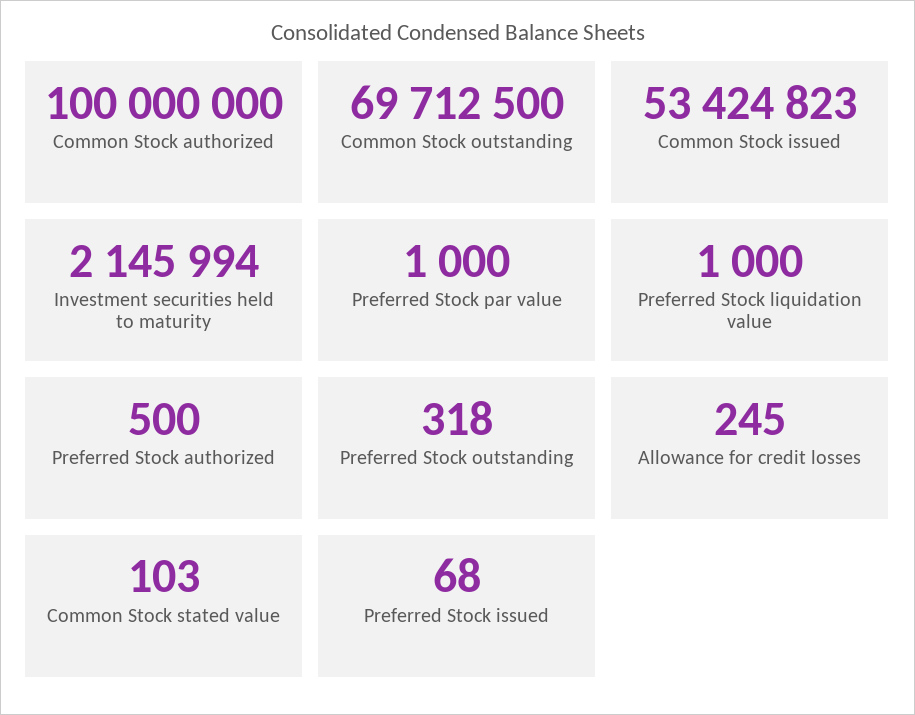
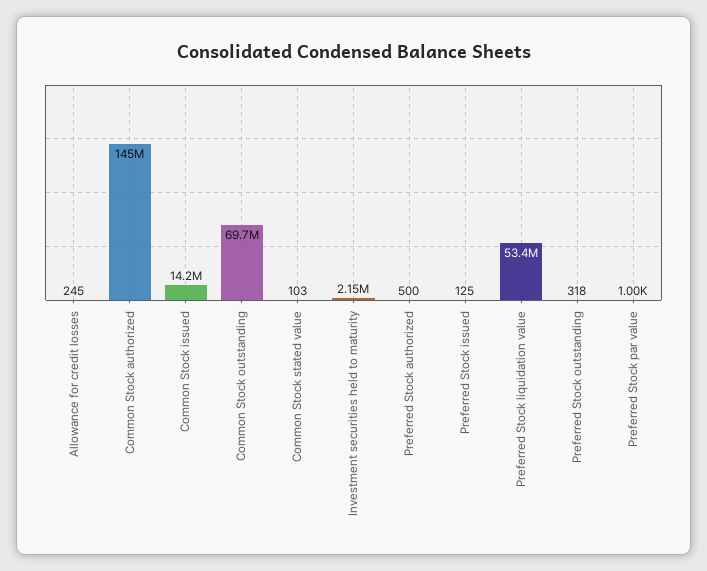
Common Stock authorized: 100000000 -> 145000000
Common Stock issued: 53424823 -> 14200000
Preferred Stock liquidation value: 1000 -> 53400000
Preferred Stock issued: 68 -> 125

